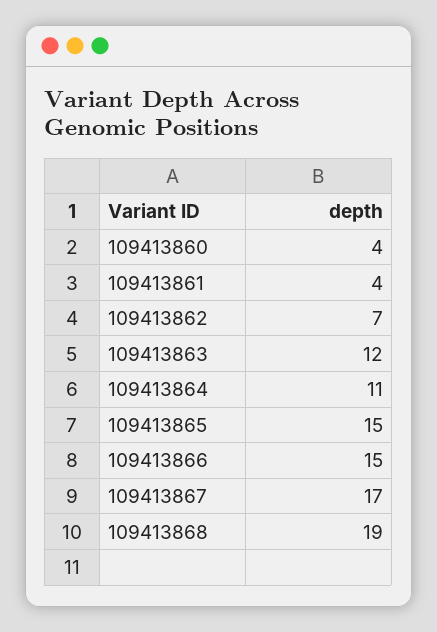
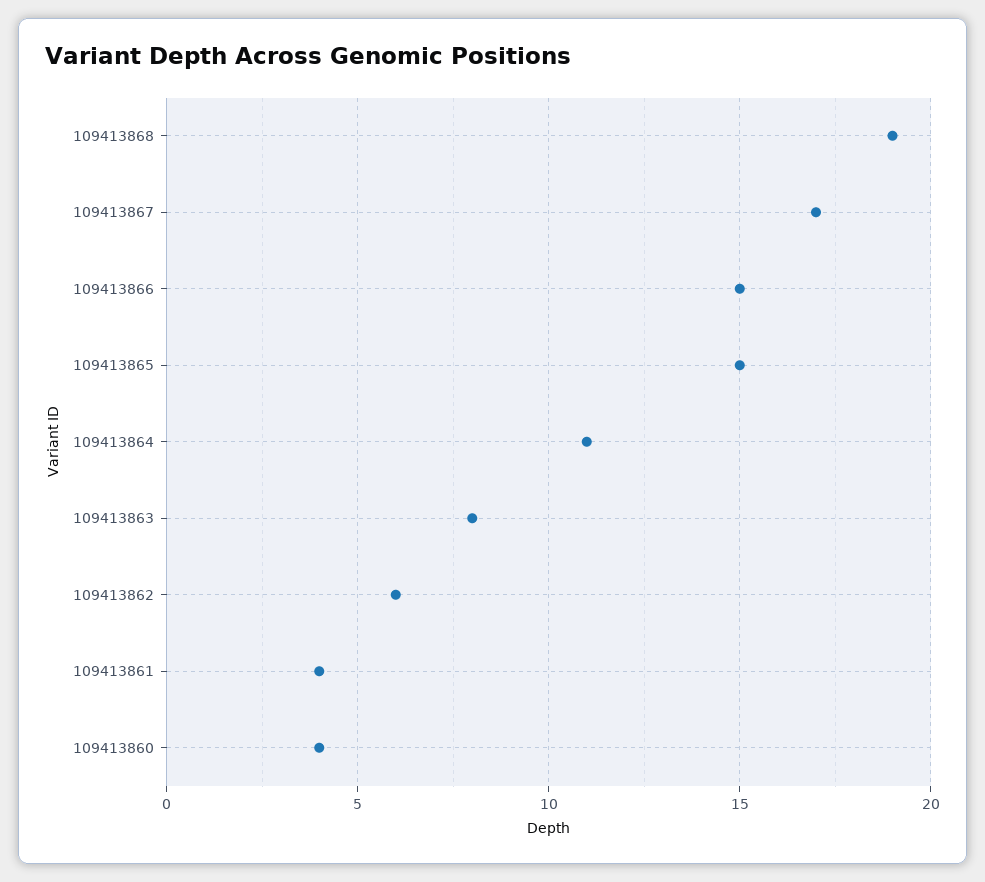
109413862: 7 -> 6
109413863: 12 -> 8

